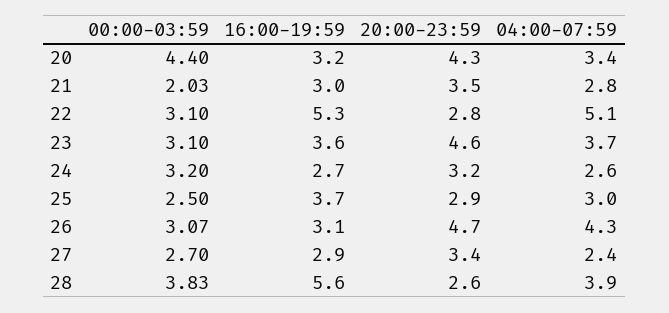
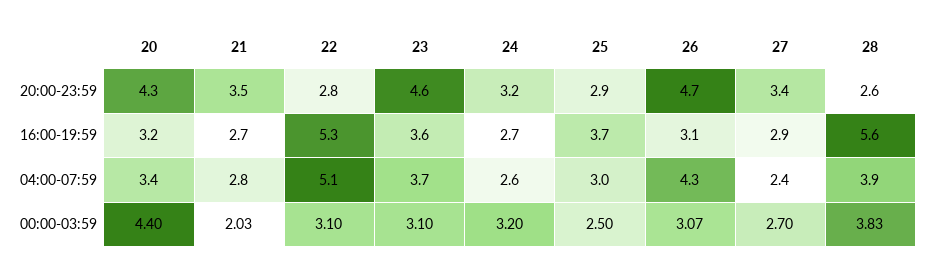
16:00-19:59, 21: 3 -> 2.7

